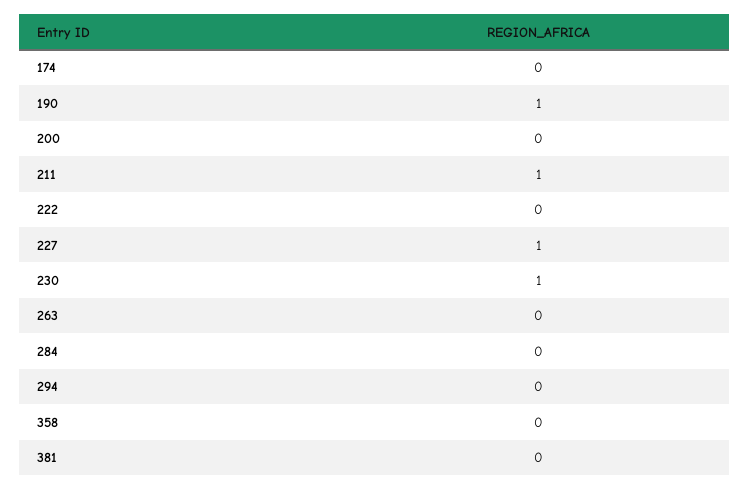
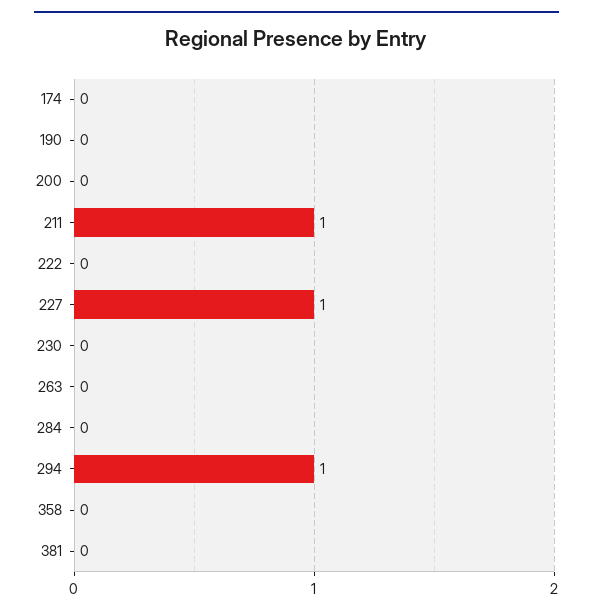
190: 1 -> 0
230: 1 -> 0
294: 0 -> 1

